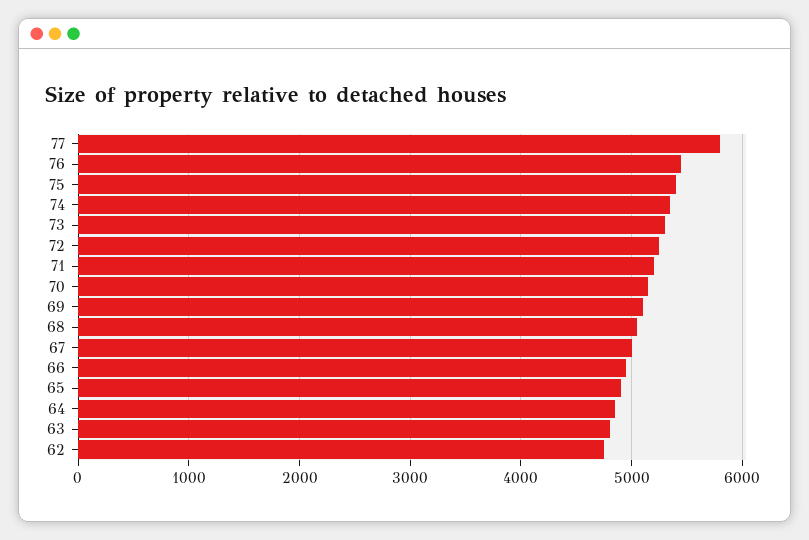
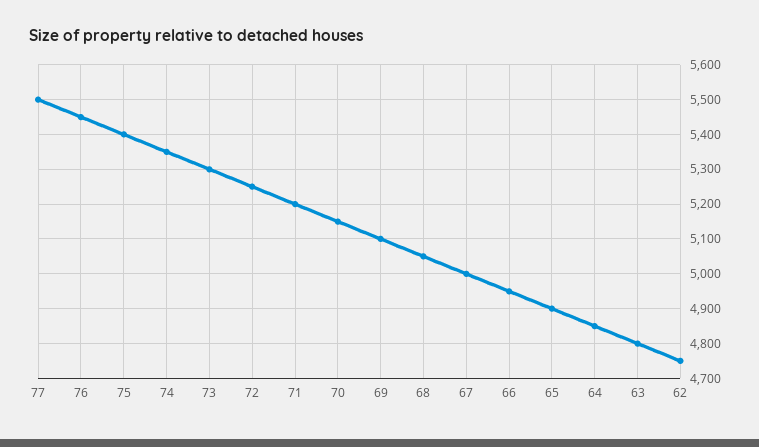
77: 5800 -> 5500

